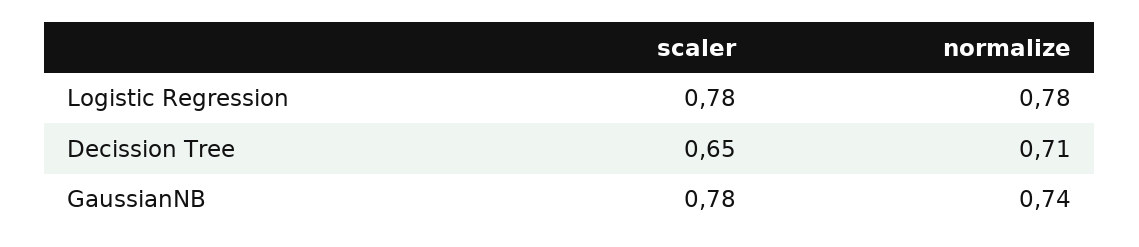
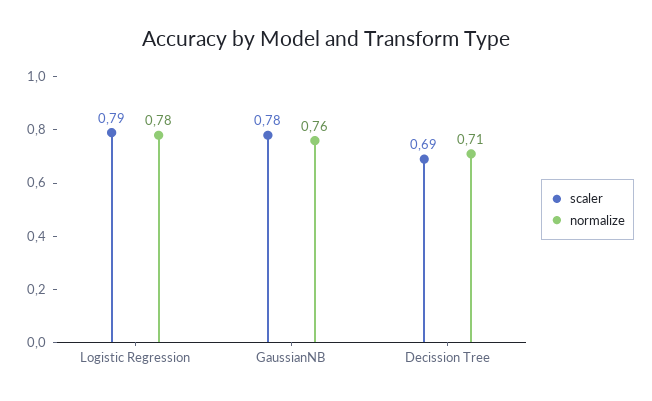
scaler, Logistic Regression: 0.78 -> 0.79
scaler, Decission Tree: 0.65 -> 0.69
normalize, GaussianNB: 0.74 -> 0.76

